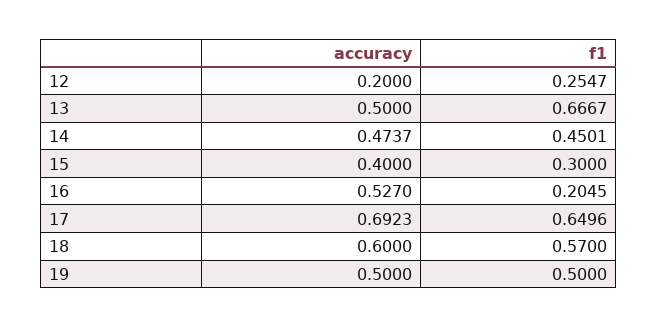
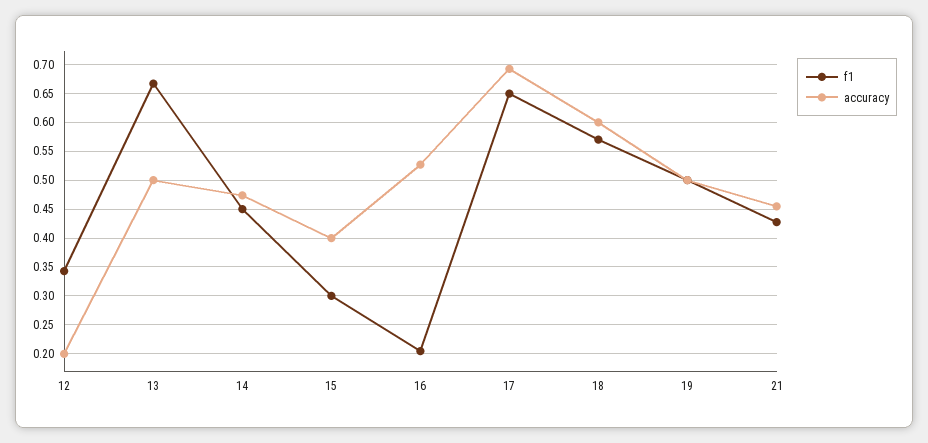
f1, 12: 0.2547 -> 0.35
f1, 21: none -> 0.425
accuracy, 21: none -> 0.45

